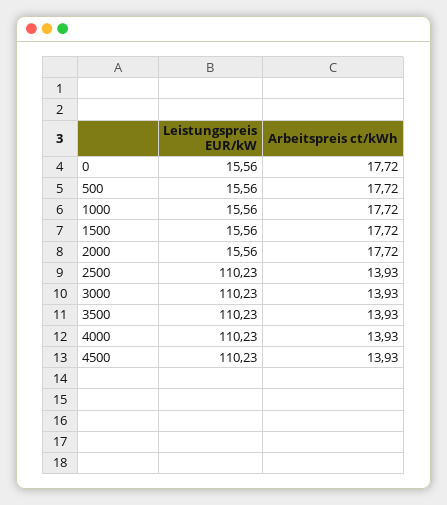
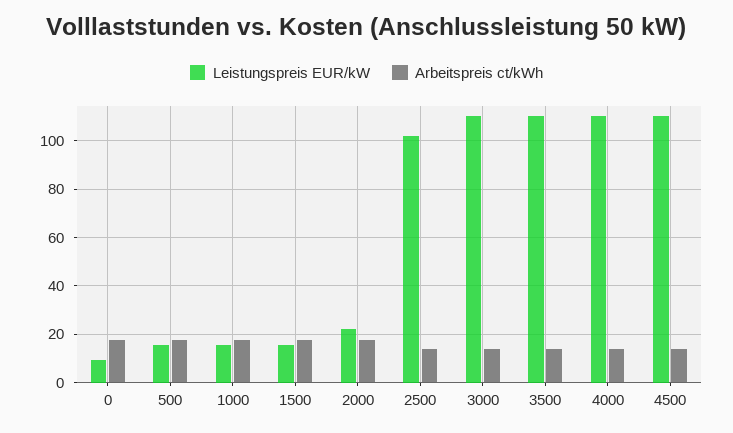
Leistungspreis EUR/kW, 0: 15.56 -> 10
Leistungspreis EUR/kW, 2000: 15.56 -> 22.5
Leistungspreis EUR/kW, 2500: 110.23 -> 102.5

